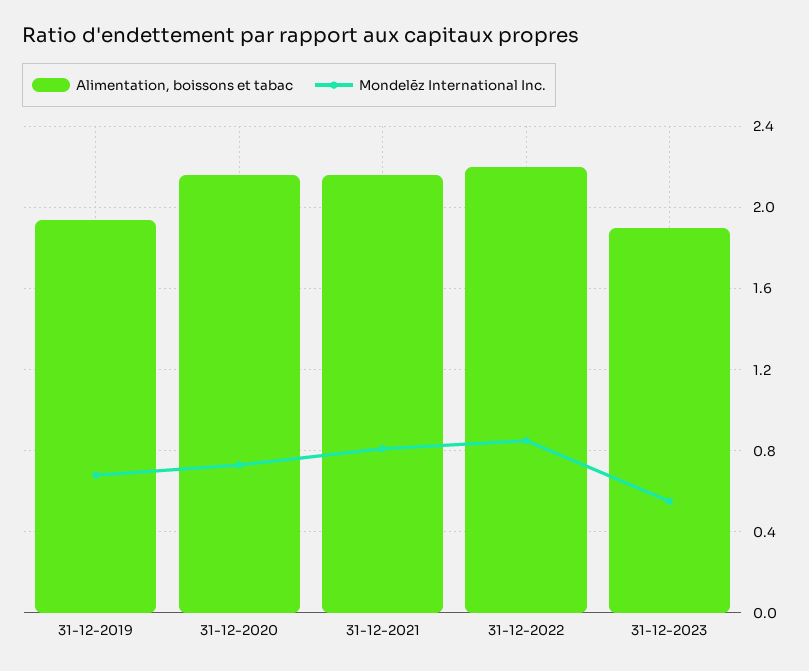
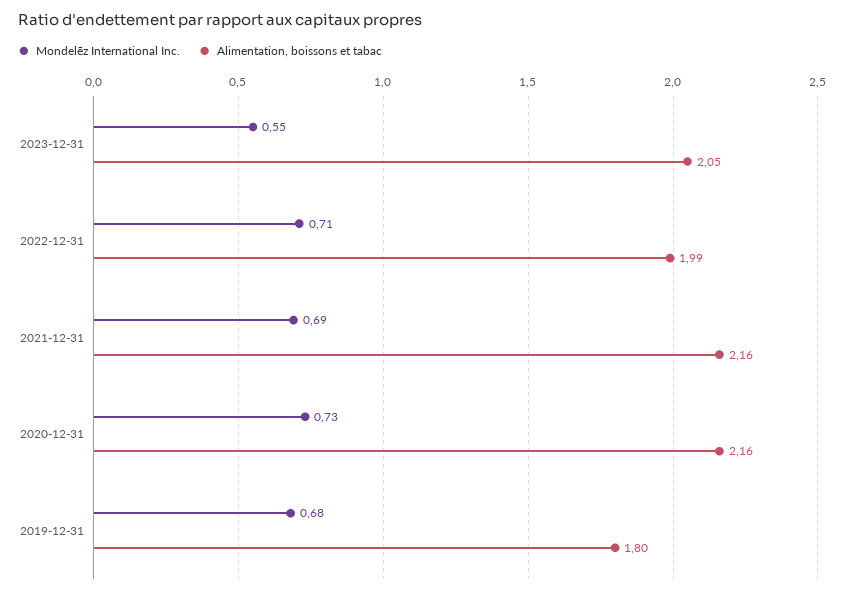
Alimentation, boissons et tabac, 31-12-2019: 1.95 -> 1.8
Mondelēz International Inc., 31-12-2021: 0.8 -> 0.69
Alimentation, boissons et tabac, 31-12-2022: 2.2 -> 1.99
Mondelēz International Inc., 31-12-2022: 0.85 -> 0.71
Alimentation, boissons et tabac, 31-12-2023: 1.9 -> 2.05

